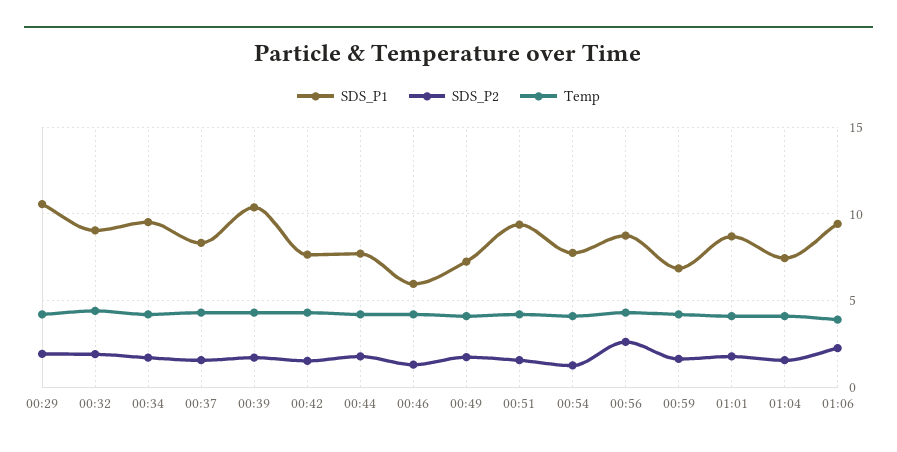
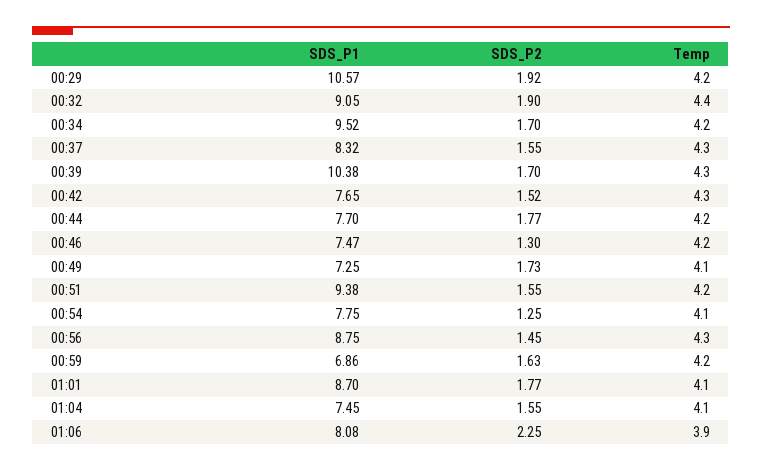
SDS_P1, 00:46: 6 -> 7.47
SDS_P2, 00:56: 2.5 -> 1.45
SDS_P1, 01:06: 9.5 -> 8.08

